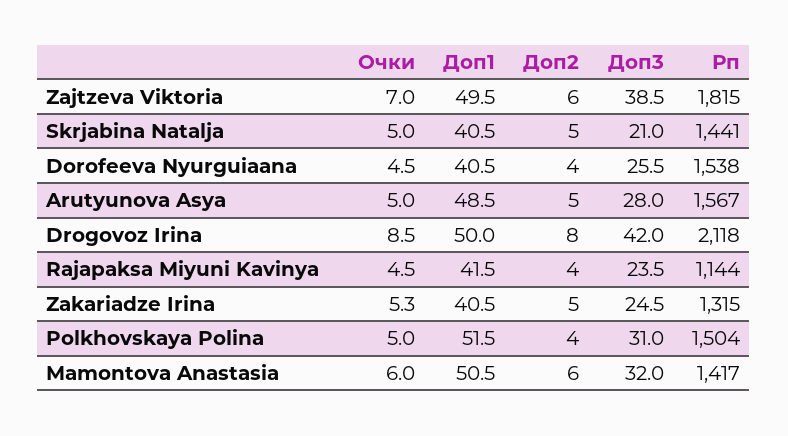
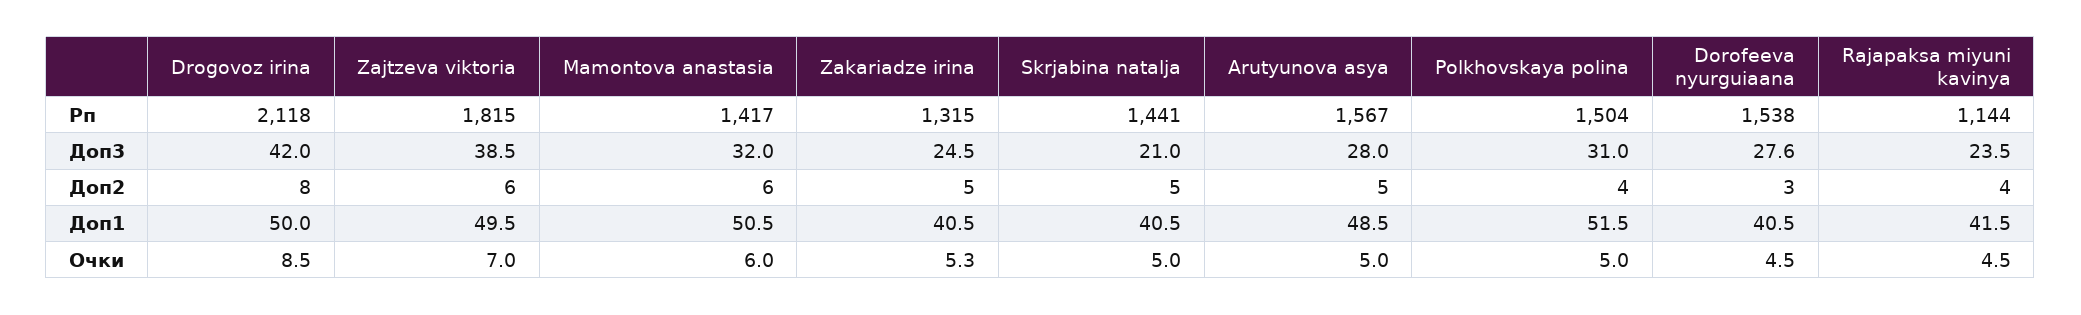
Доп2, Dorofeeva Nyurguiaana: 4 -> 3
Доп3, Dorofeeva Nyurguiaana: 25.5 -> 27.6

